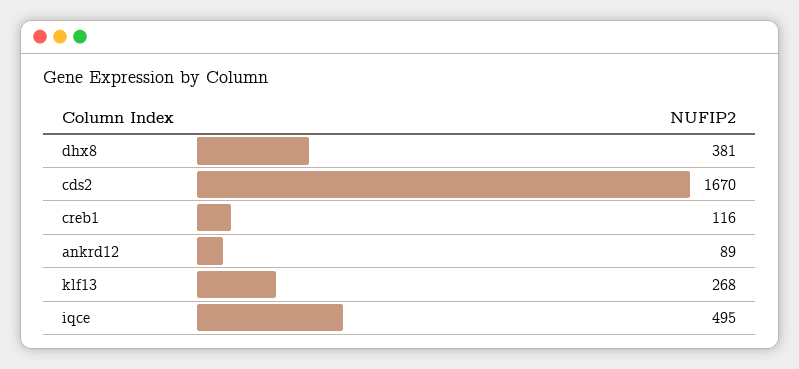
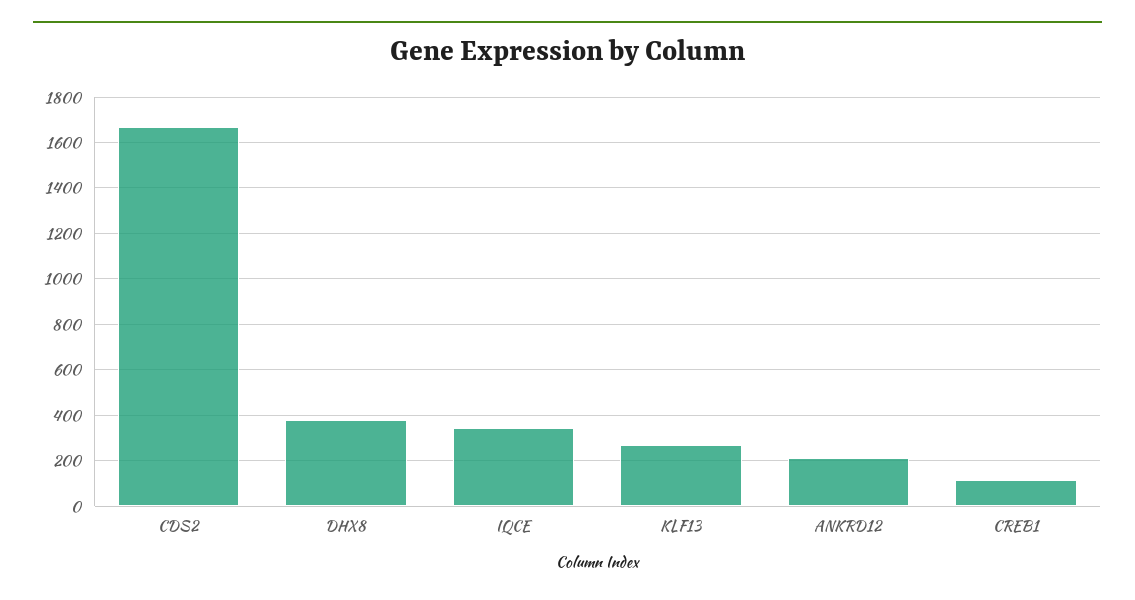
ankrd12: 89 -> 200
iqce: 495 -> 350

